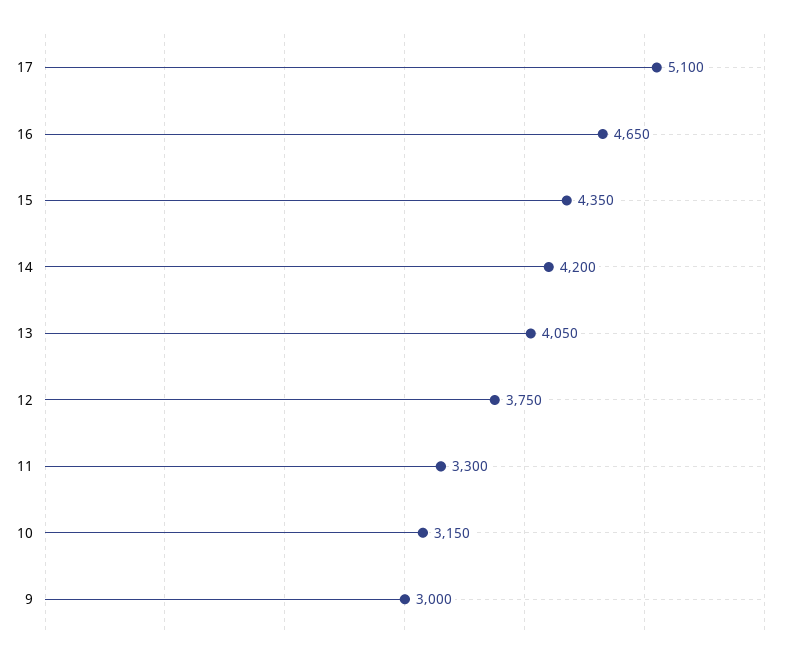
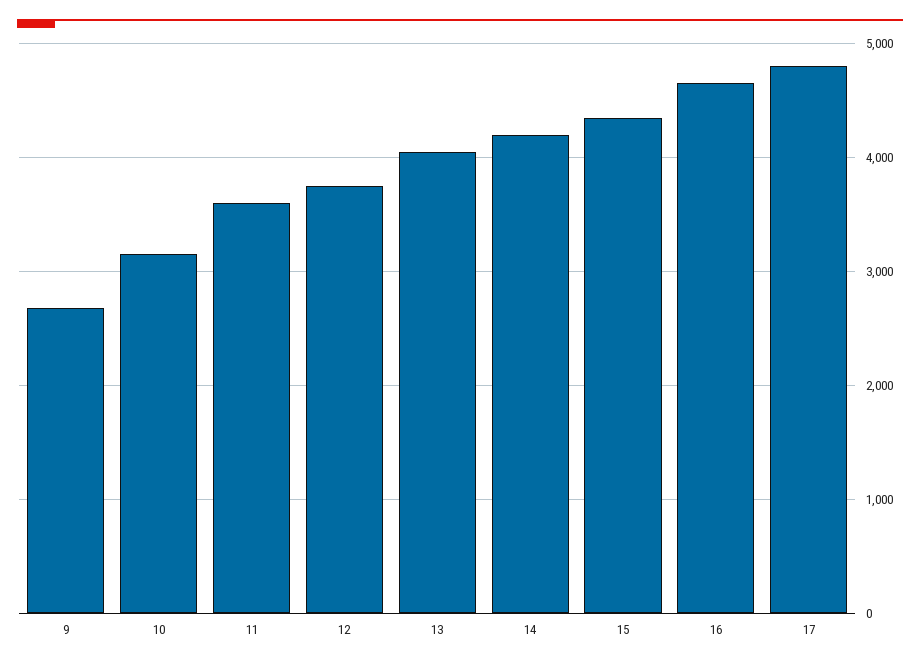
17: 5100 -> 4800
11: 3300 -> 3600
9: 3000 -> 2700

